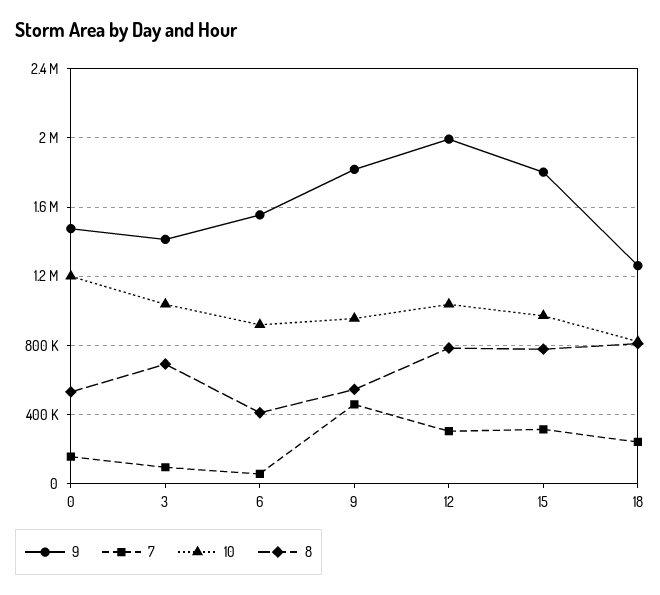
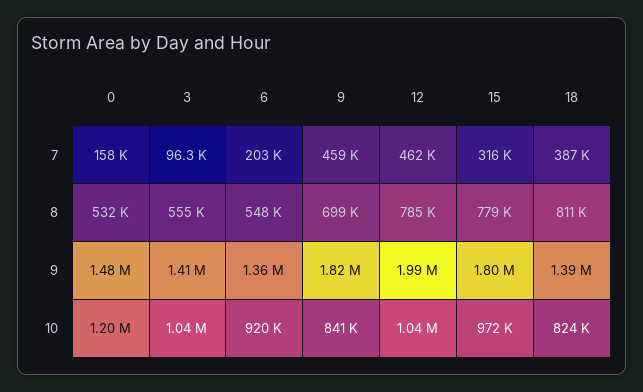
8, 3: 700000 -> 555000
9, 6: 1550000 -> 1360000
7, 6: 50000 -> 203000
8, 6: 400000 -> 548000
10, 9: 950000 -> 841000
8, 9: 550000 -> 699000
7, 12: 300000 -> 462000
9, 18: 1250000 -> 1390000
7, 18: 250000 -> 387000

